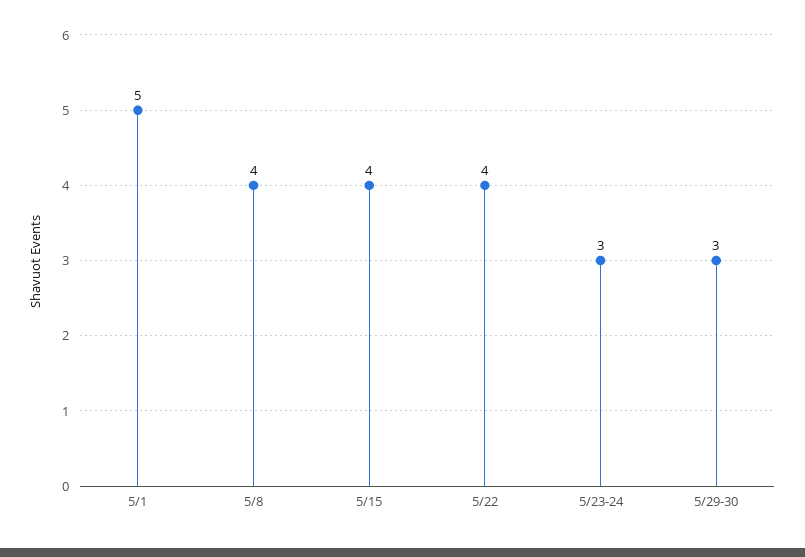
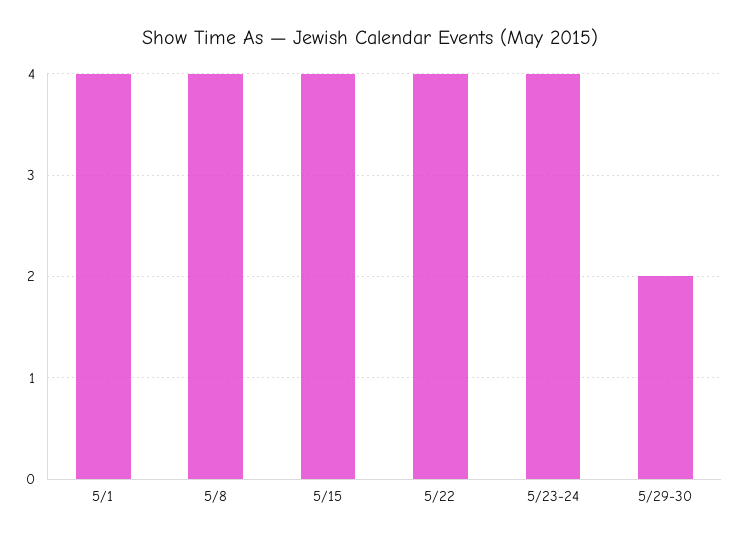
5/1: 5 -> 4
5/23-24: 3 -> 4
5/29-30: 3 -> 2

